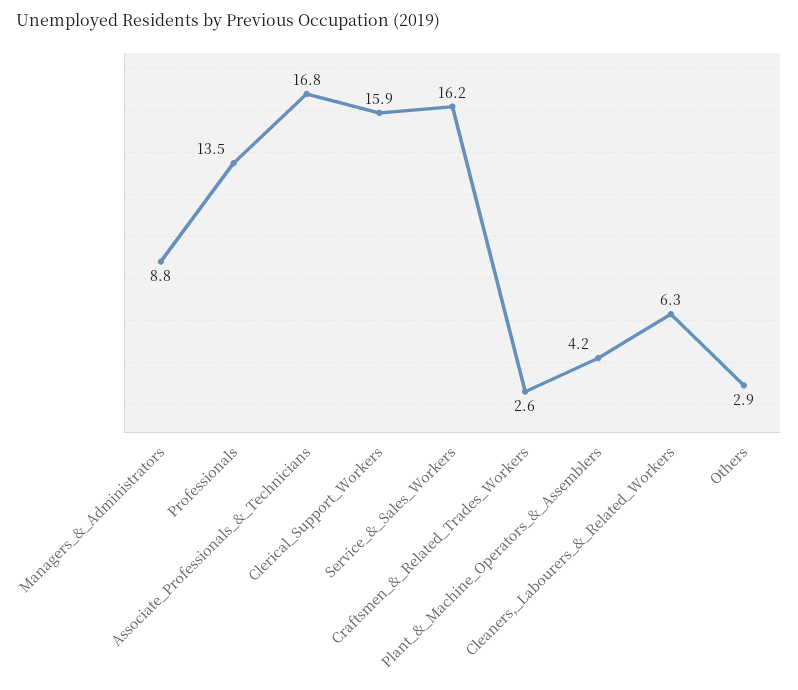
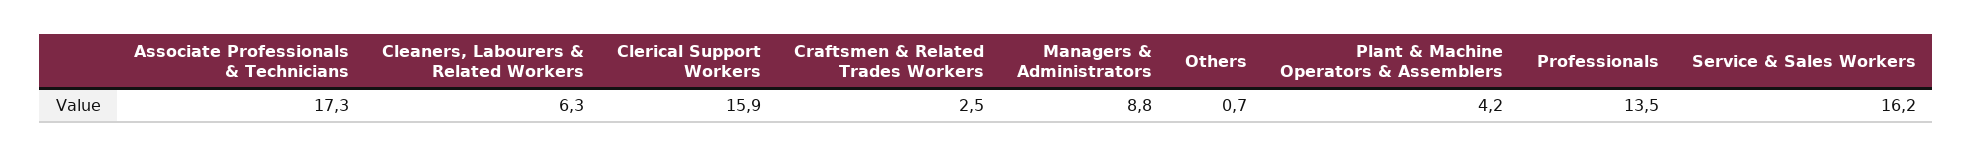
Associate_Professionals_&_Technicians: 16.8 -> 17.3
Craftsmen_&_Related_Trades_Workers: 2.6 -> 2.5
Others: 2.9 -> 0.7

